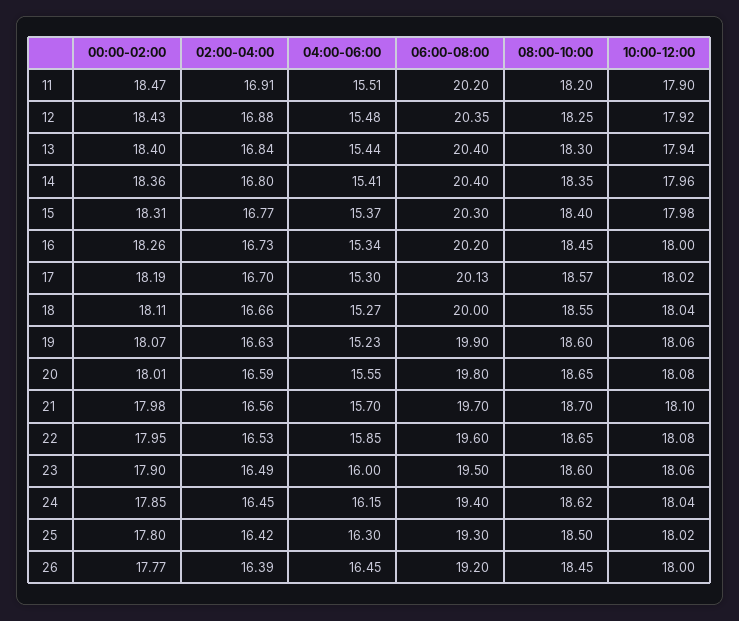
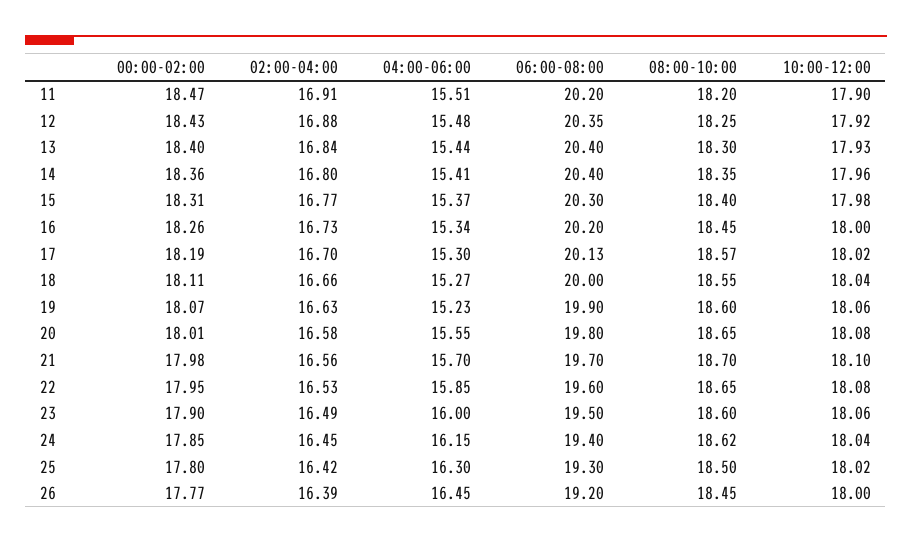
10:00-12:00, 13: 17.94 -> 17.93
02:00-04:00, 20: 16.59 -> 16.58

